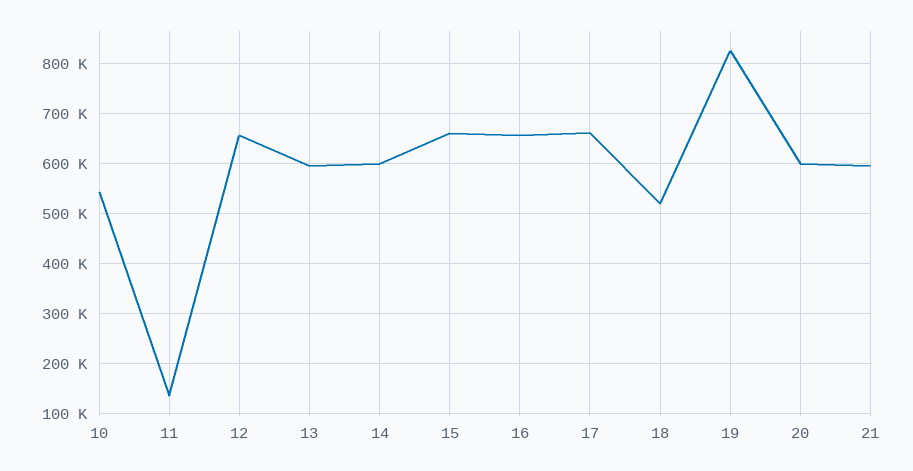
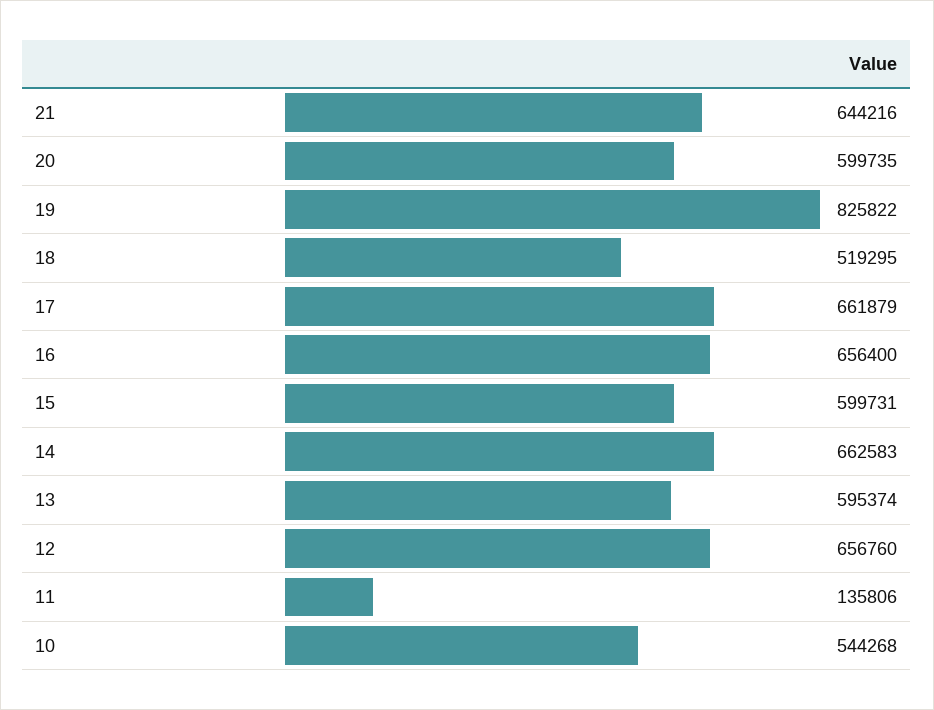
14: 600000 -> 662583
15: 660000 -> 599731
21: 600000 -> 644216

